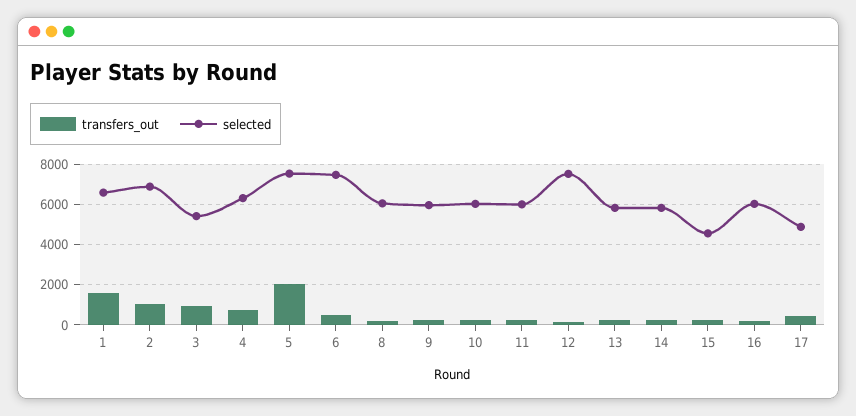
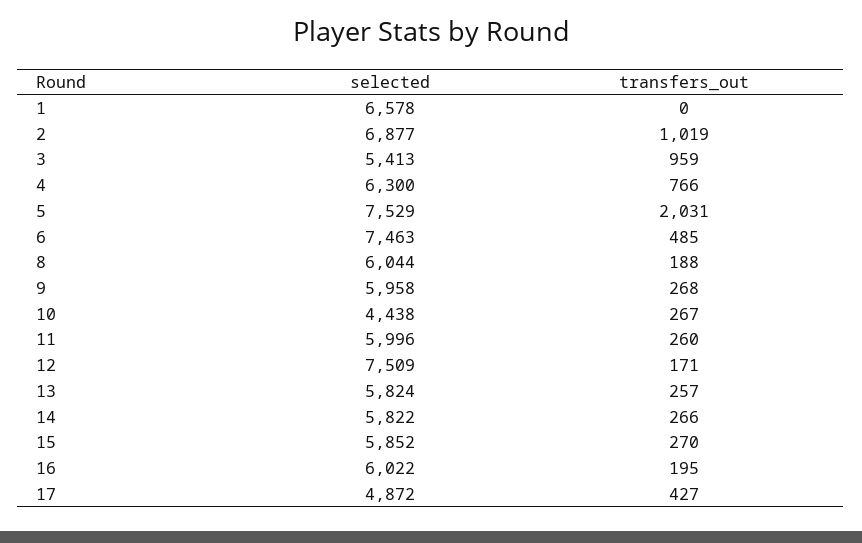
transfers_out, 1: 1500 -> 0
selected, 10: 6000 -> 4438
selected, 15: 4500 -> 5852

